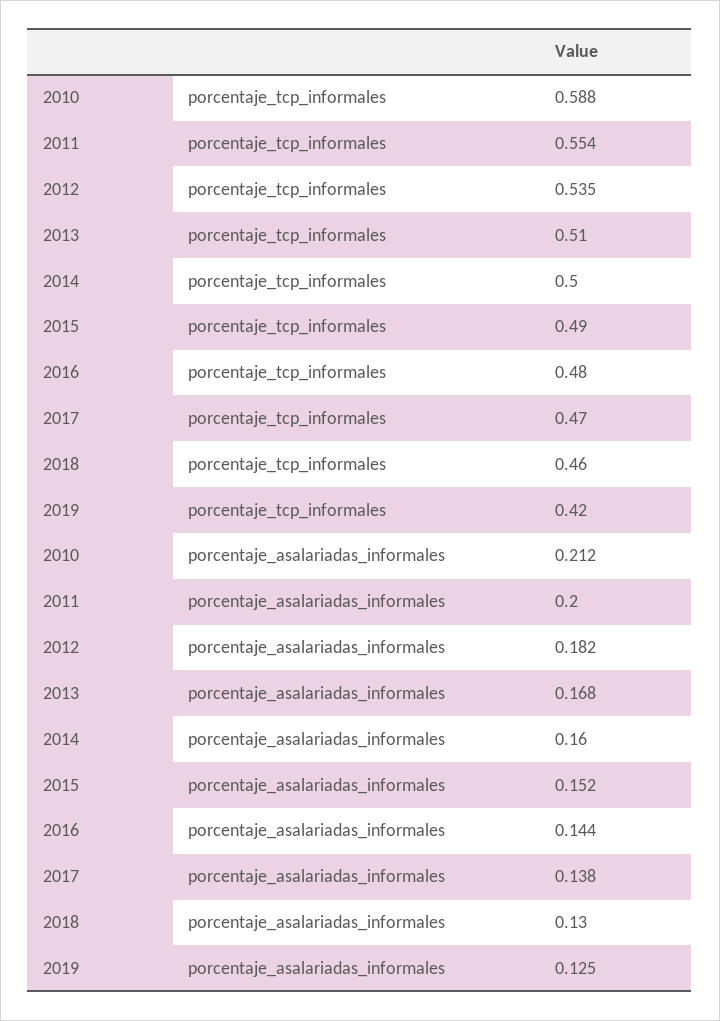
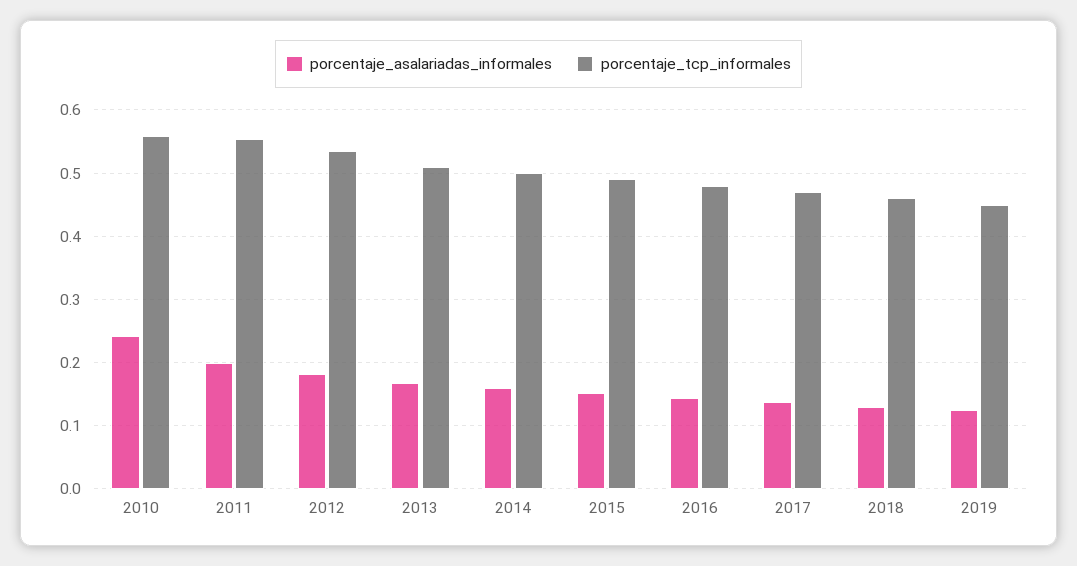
porcentaje_tcp_informales, 2010: 0.588 -> 0.56
porcentaje_tcp_informales, 2019: 0.42 -> 0.45
porcentaje_asalariadas_informales, 2010: 0.212 -> 0.24

